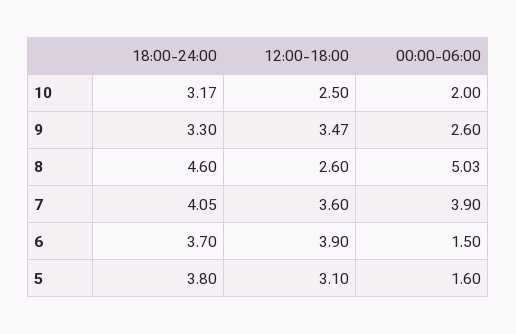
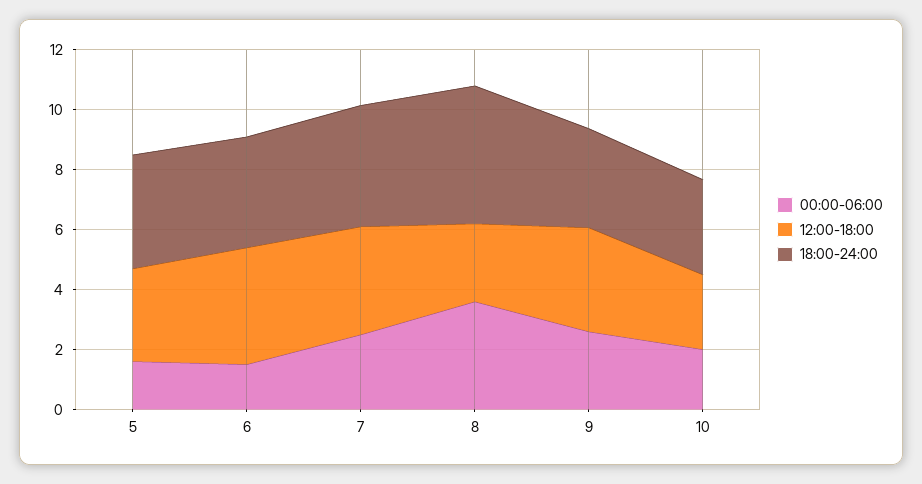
00:00-06:00, 8: 5.03 -> 3.5
00:00-06:00, 7: 3.9 -> 2.5

